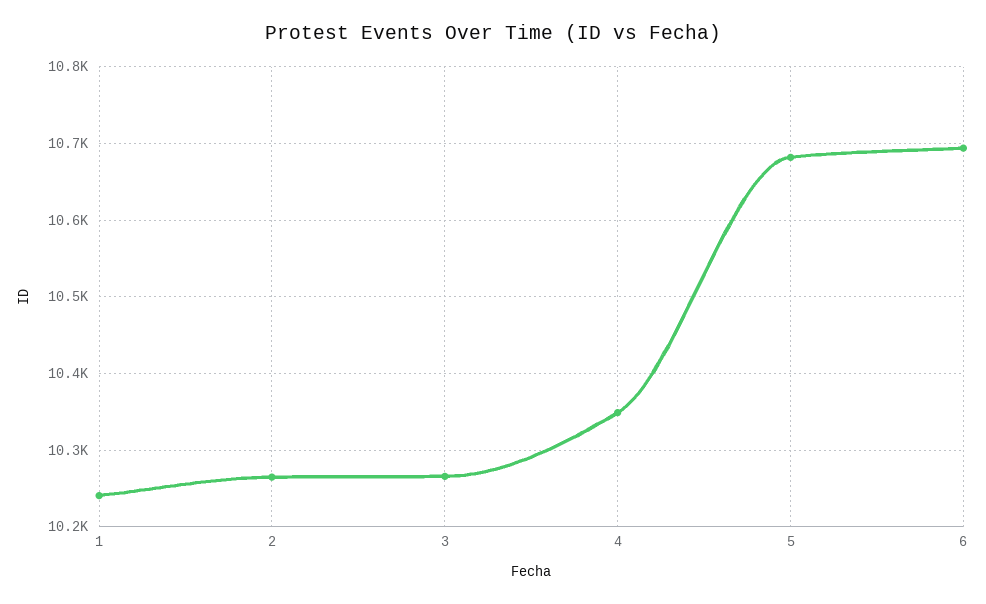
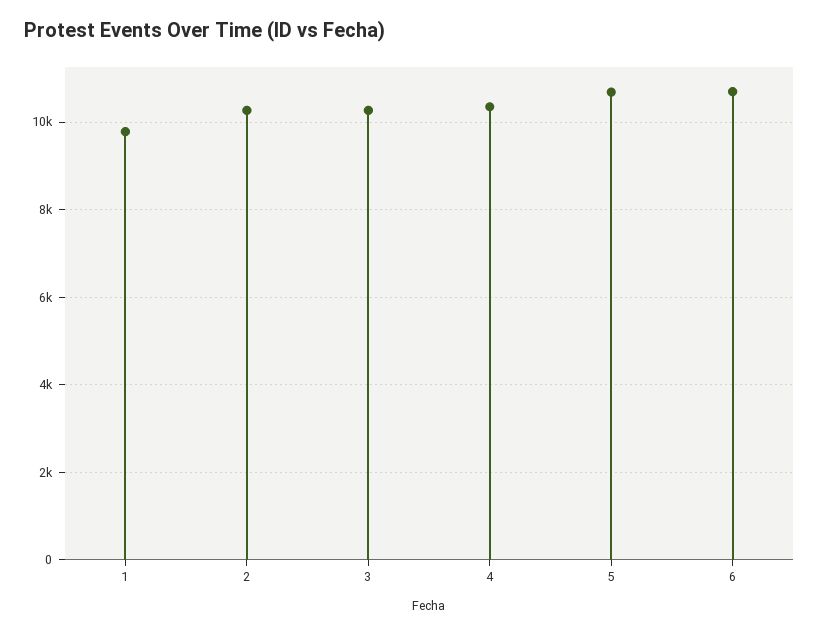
1: 10240 -> 9800

